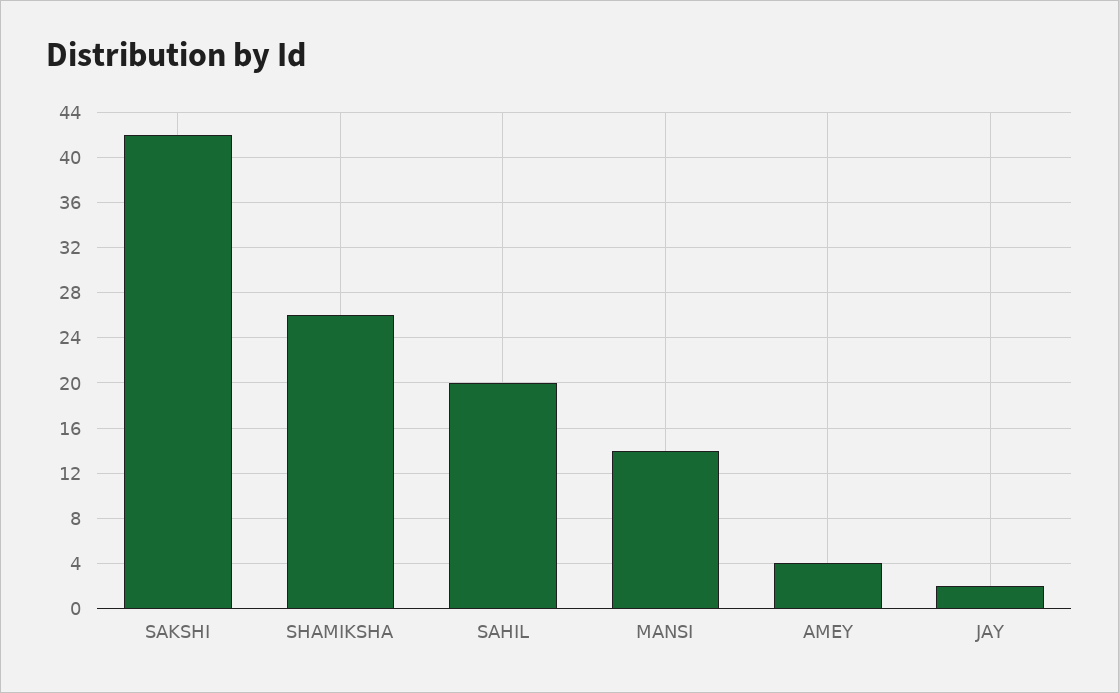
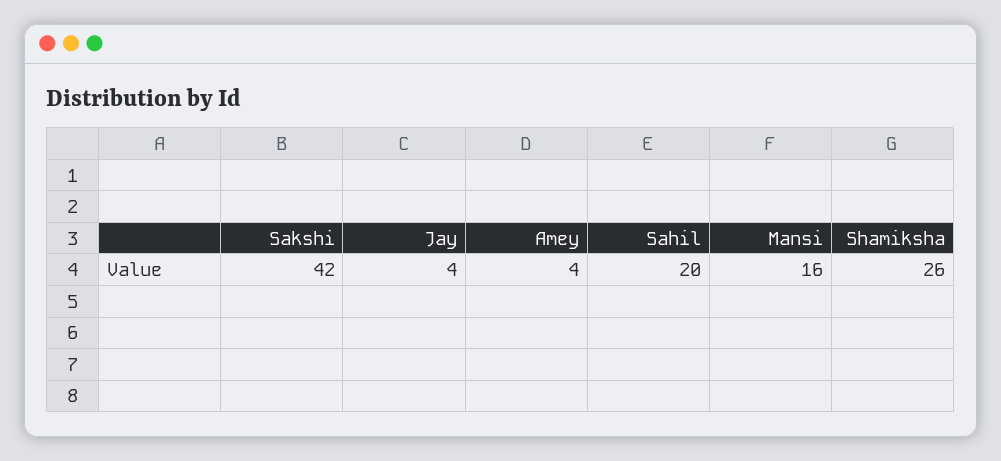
MANSI: 14 -> 16
JAY: 2 -> 4

